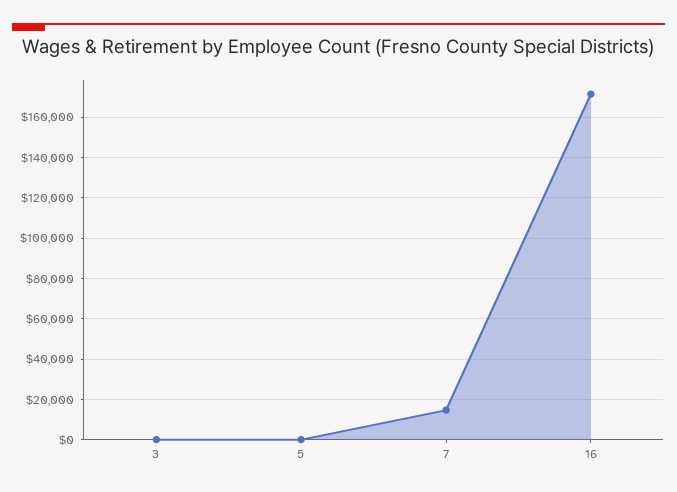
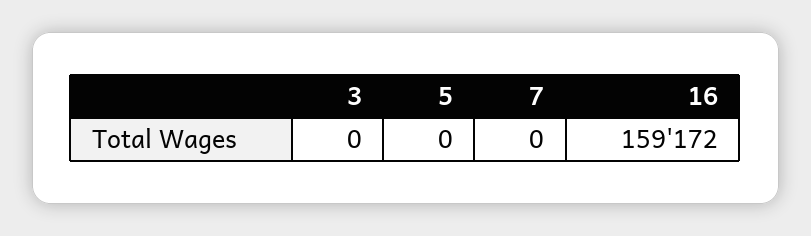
7: 15000 -> 0
16: 170000 -> 159172

